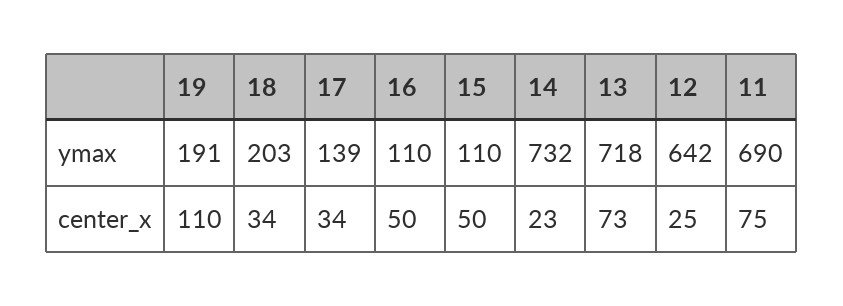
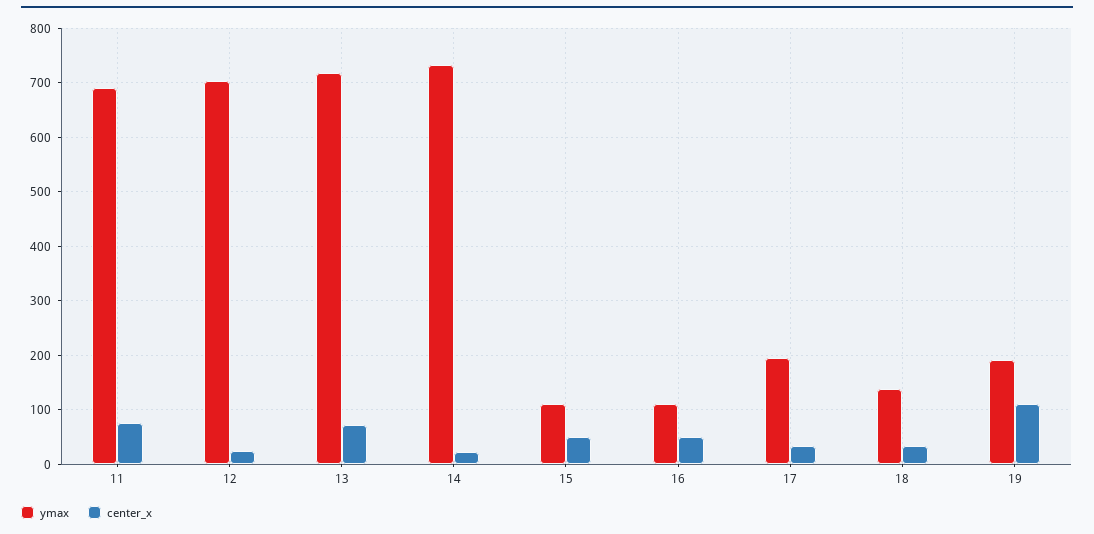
ymax, 18: 203 -> 140
ymax, 17: 139 -> 200
ymax, 12: 642 -> 700

